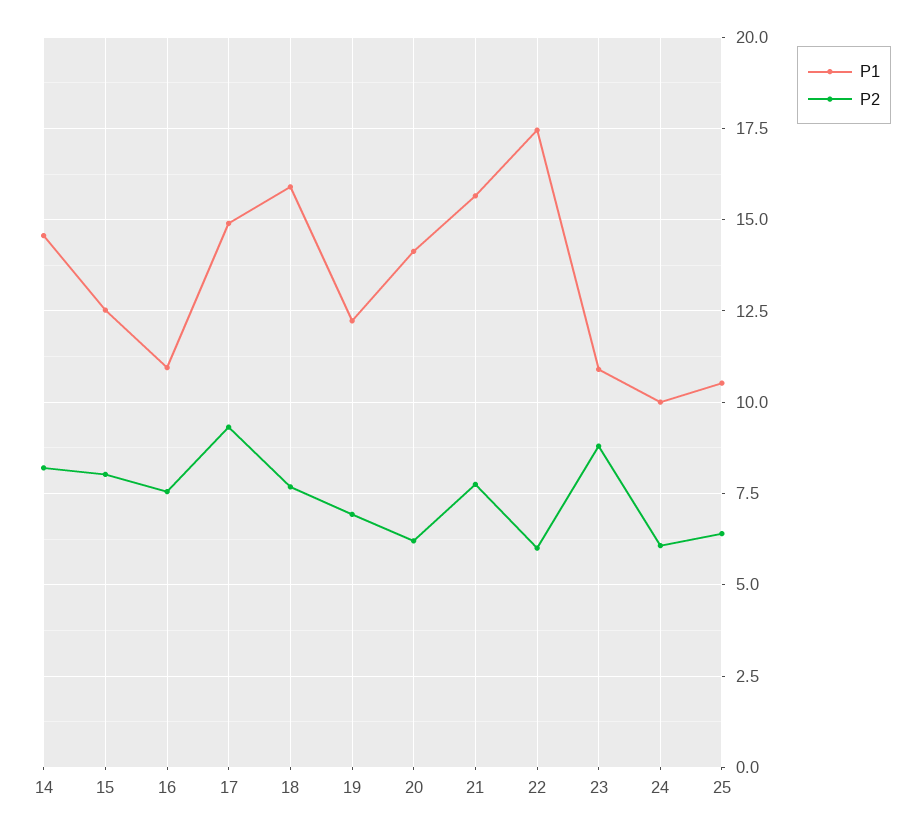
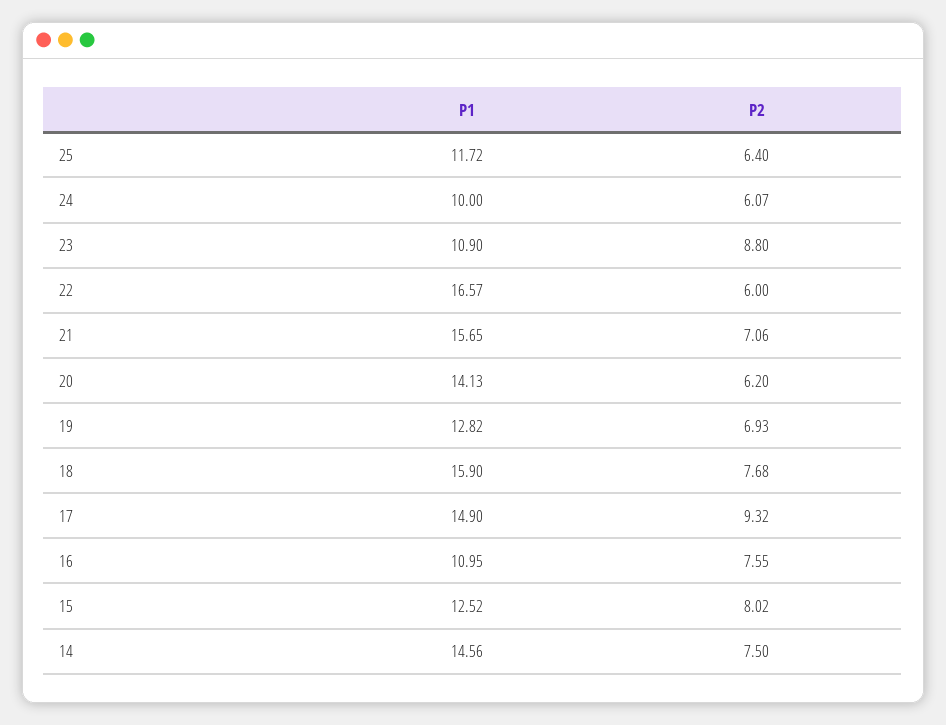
P2, 14: 8.25 -> 7.5
P1, 19: 12.25 -> 12.82
P2, 21: 7.75 -> 7.06
P1, 22: 17.5 -> 16.57
P1, 25: 10.5 -> 11.72

